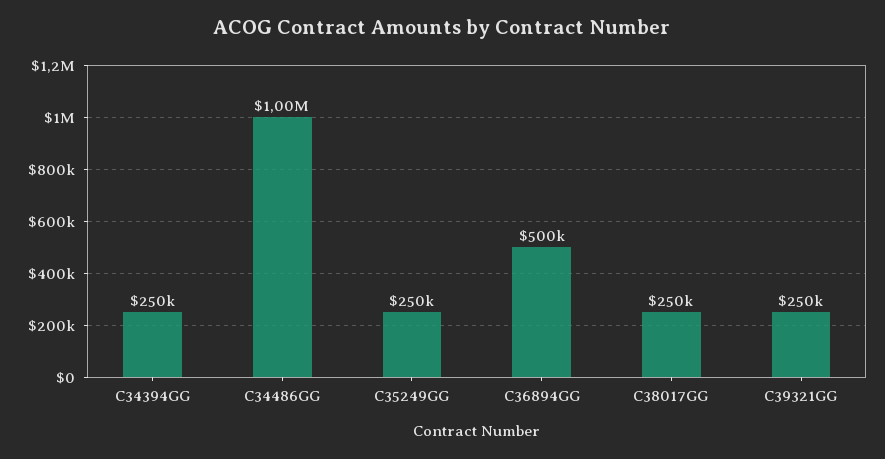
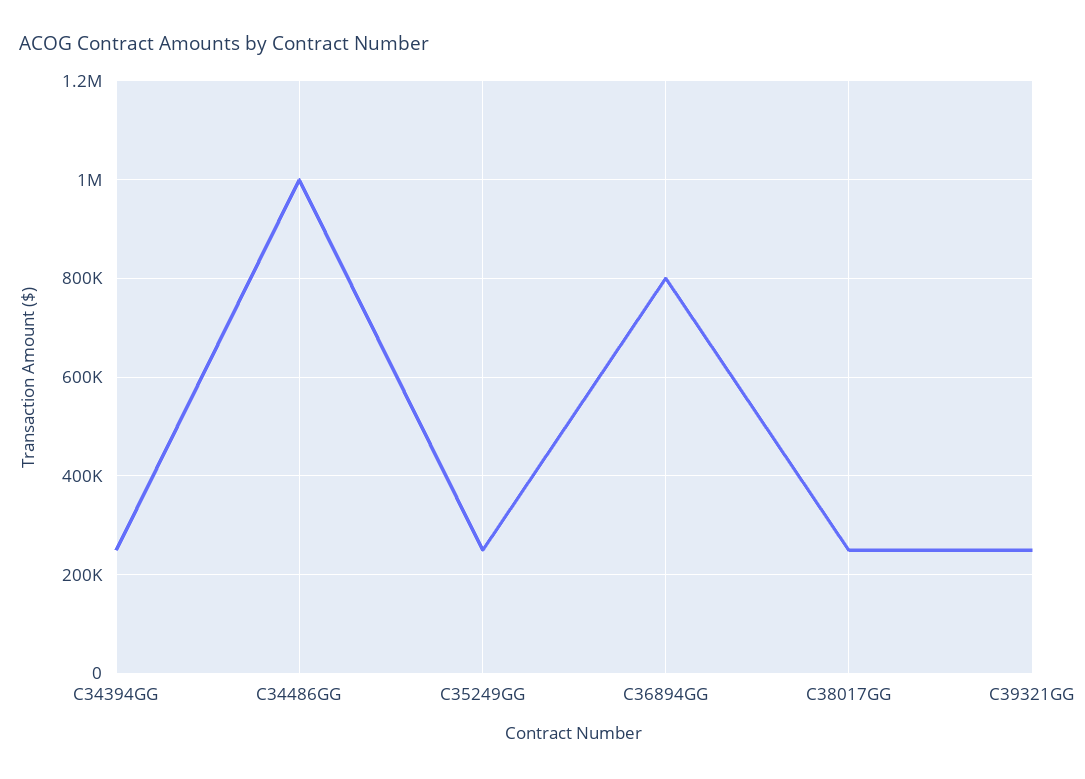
C36894GG: 500000 -> 800000

